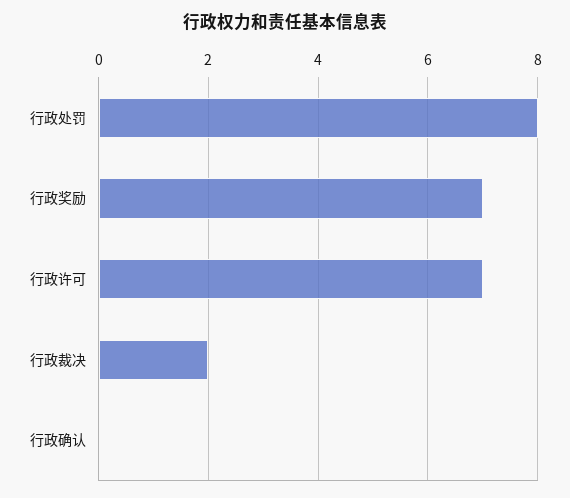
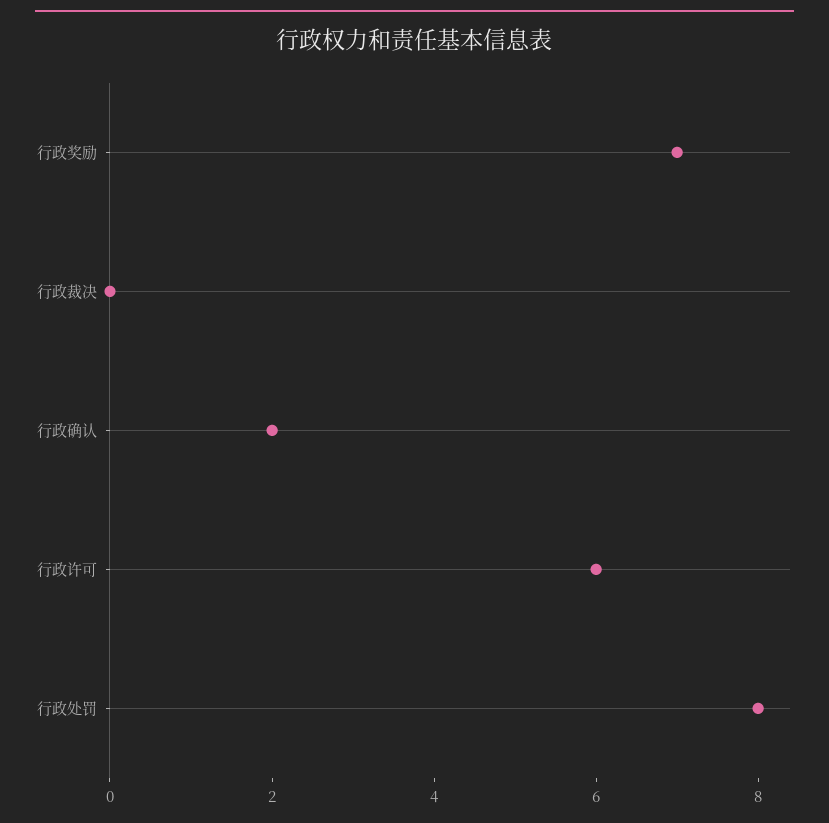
行政许可: 7 -> 6
行政裁决: 2 -> 0
行政确认: 0 -> 2

